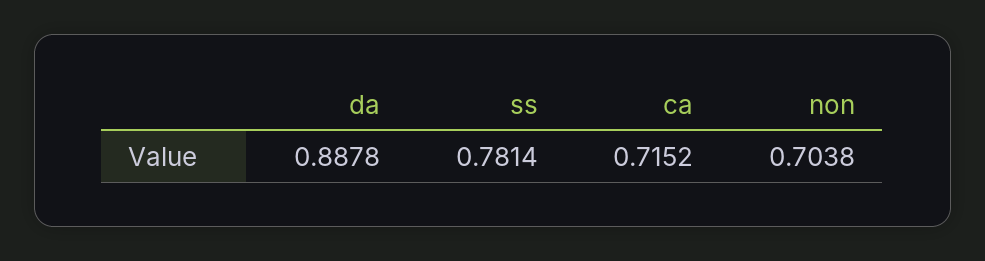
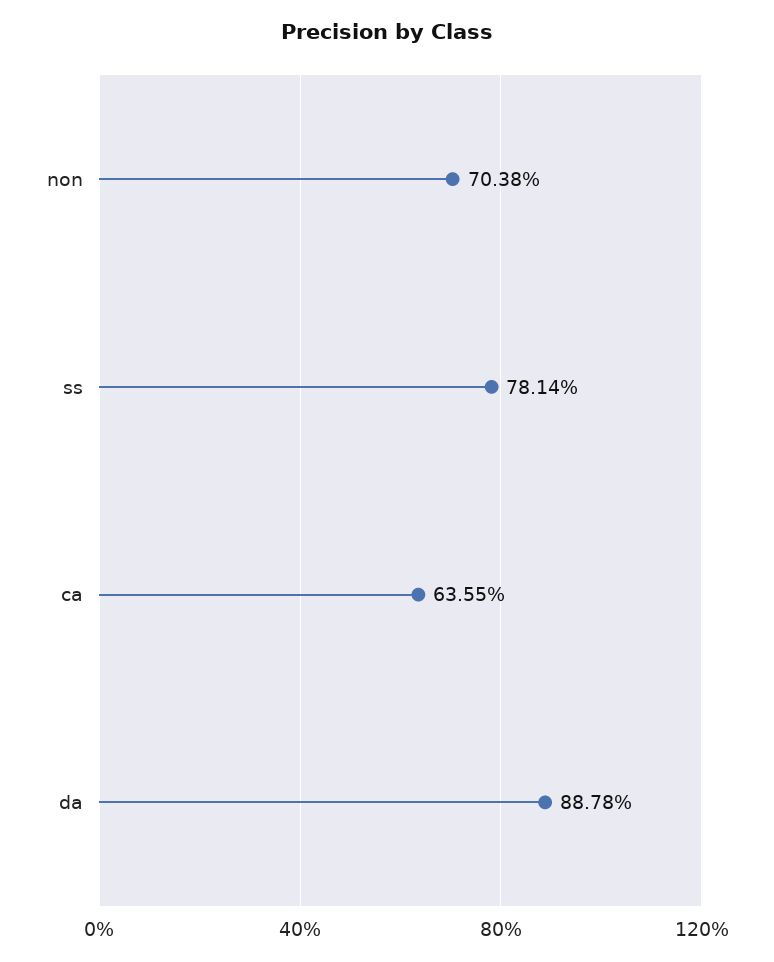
ca: 0.7152 -> 0.6355

